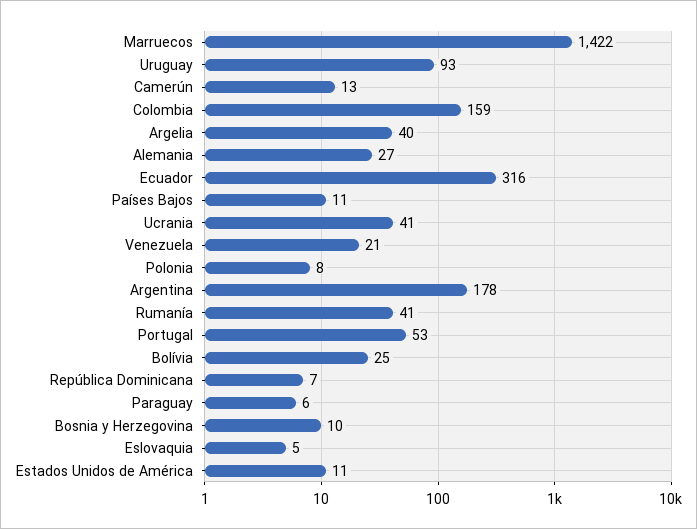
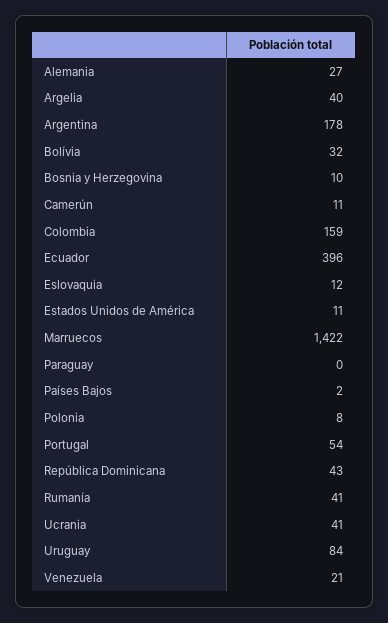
Uruguay: 93 -> 84
Camerún: 13 -> 11
Ecuador: 316 -> 396
Países Bajos: 11 -> 2
Portugal: 53 -> 54
Bolívia: 25 -> 32
República Dominicana: 7 -> 43
Paraguay: 6 -> 0
Eslovaquia: 5 -> 12

